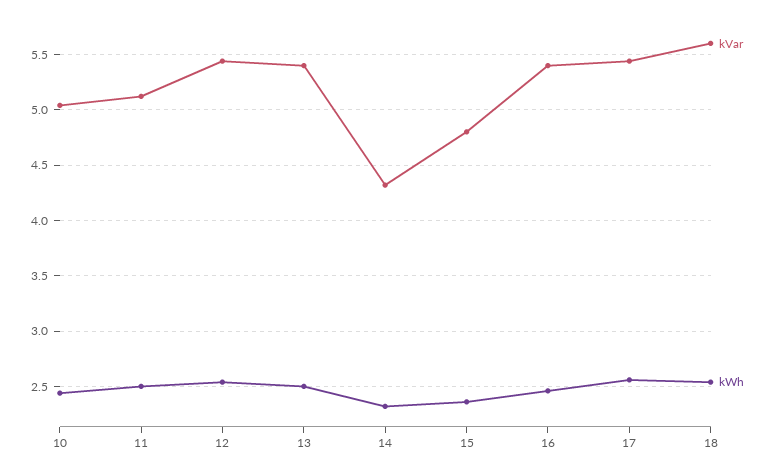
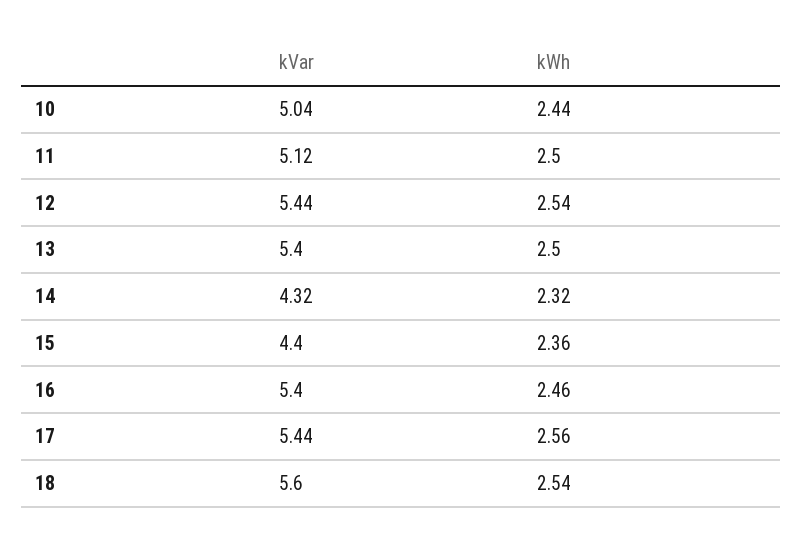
kVar, 15: 4.8 -> 4.4

